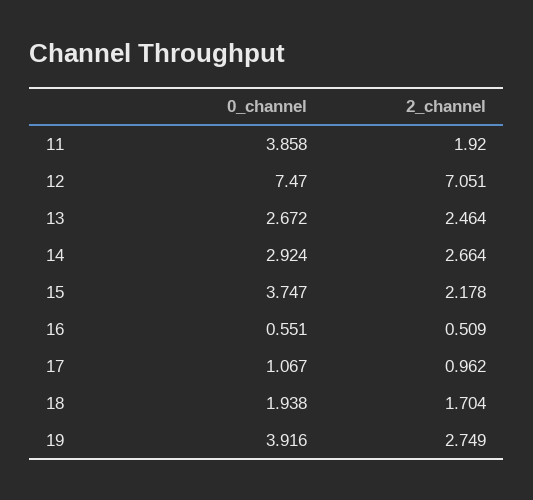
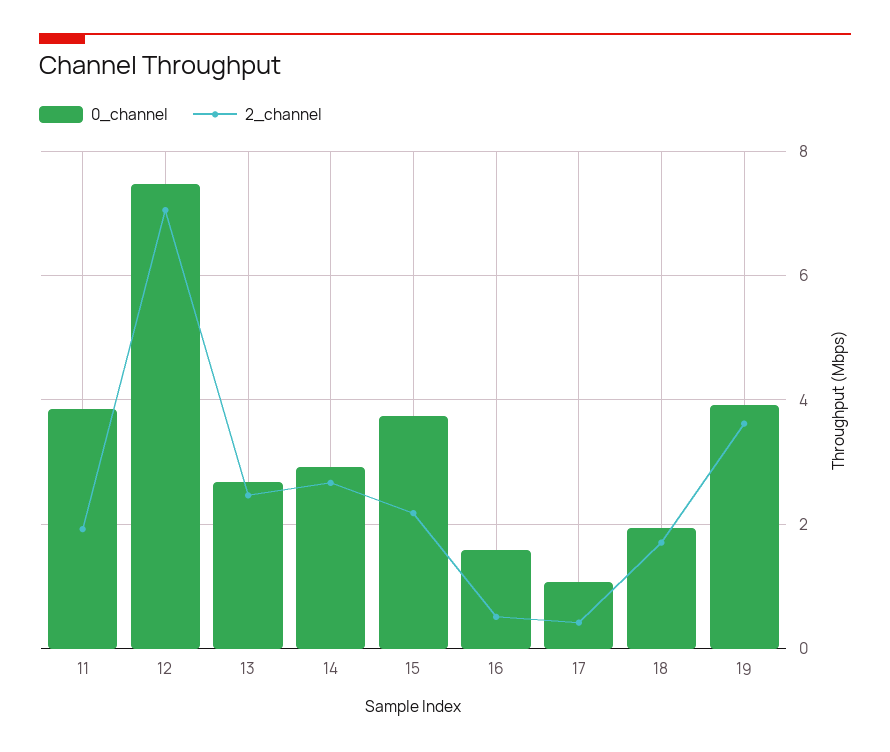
0_channel, 16: 0.551 -> 1.6
2_channel, 17: 0.962 -> 0.4
2_channel, 19: 2.749 -> 3.6

